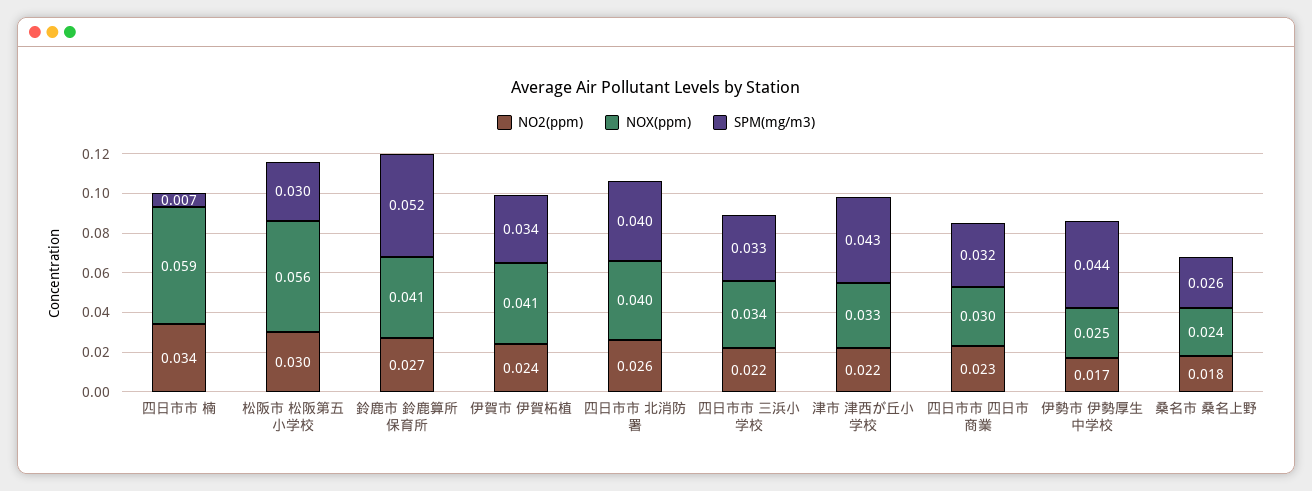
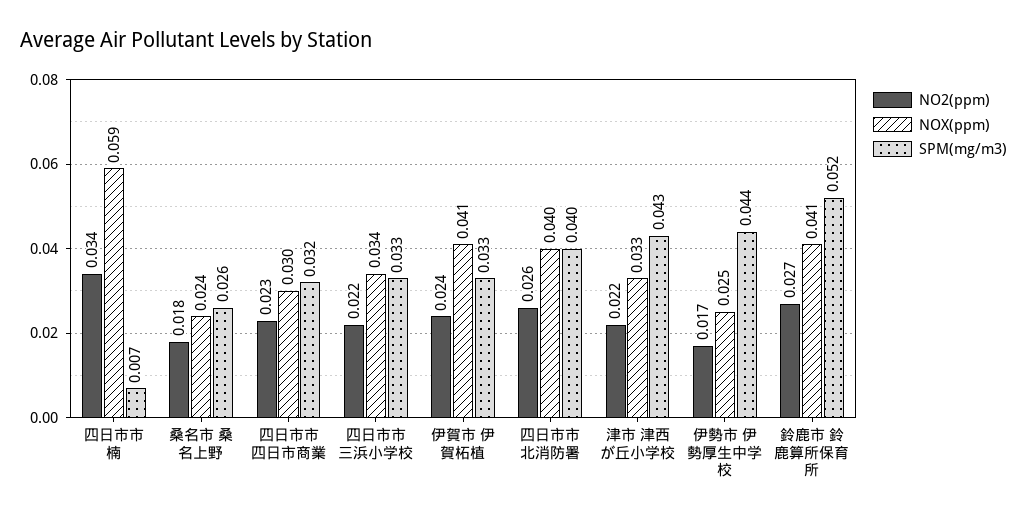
NO2(ppm), 松阪市 松阪第五小学校: 0.03 -> none
NOX(ppm), 松阪市 松阪第五小学校: 0.056 -> none
SPM(mg/m3), 松阪市 松阪第五小学校: 0.03 -> none
SPM(mg/m3), 伊賀市 伊賀柘植: 0.034 -> 0.033

